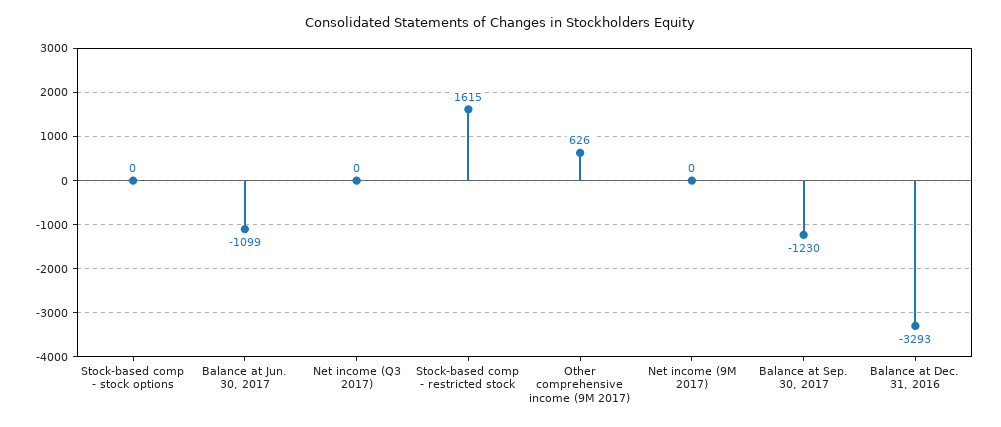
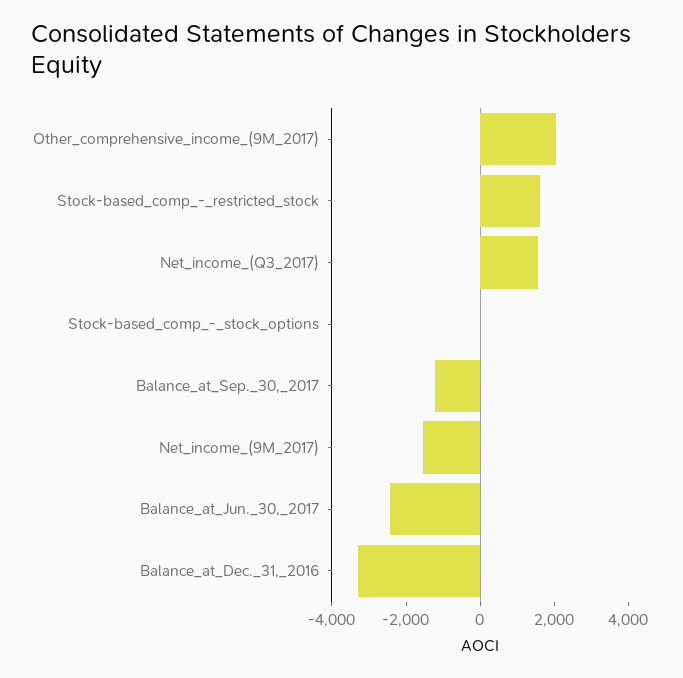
Balance at Jun. 30, 2017: -1099 -> -2500
Net income (Q3 2017): 0 -> 1500
Other comprehensive income (9M 2017): 626 -> 2000
Net income (9M 2017): 0 -> -1500

